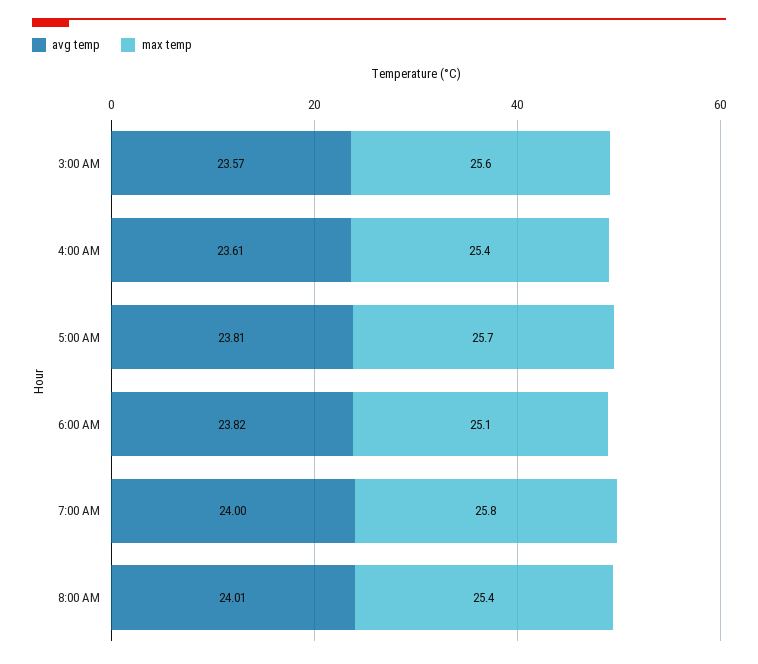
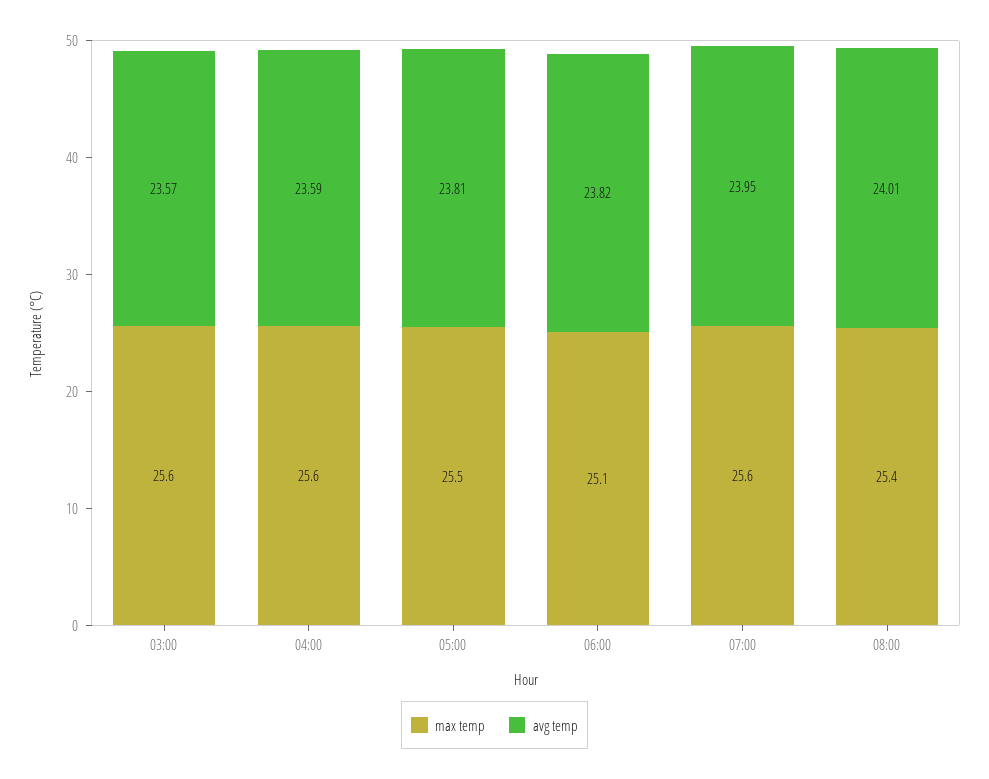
avg temp, 4:00 AM: 23.61 -> 23.59
max temp, 4:00 AM: 25.4 -> 25.6
max temp, 5:00 AM: 25.7 -> 25.5
avg temp, 7:00 AM: 24 -> 23.95
max temp, 7:00 AM: 25.8 -> 25.6

